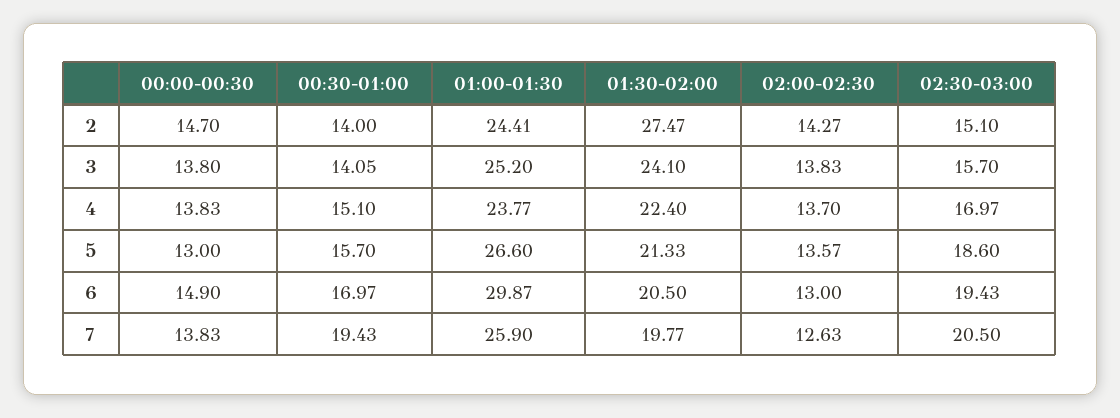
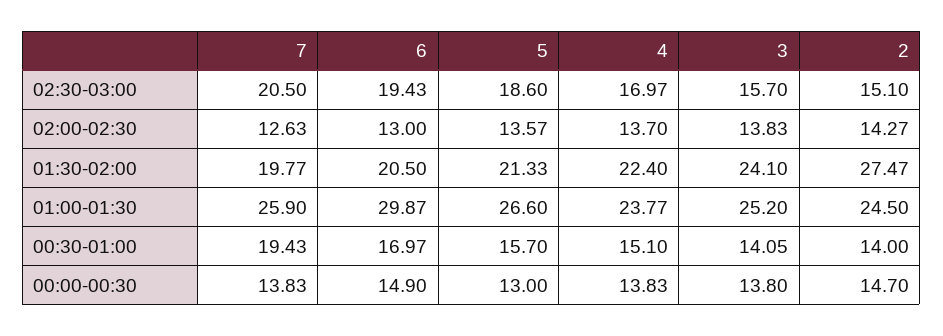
01:00-01:30, 2: 24.41 -> 24.5

